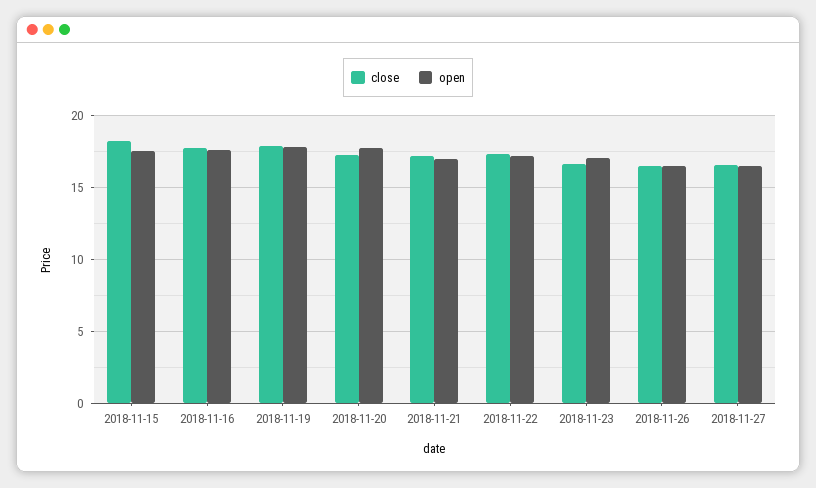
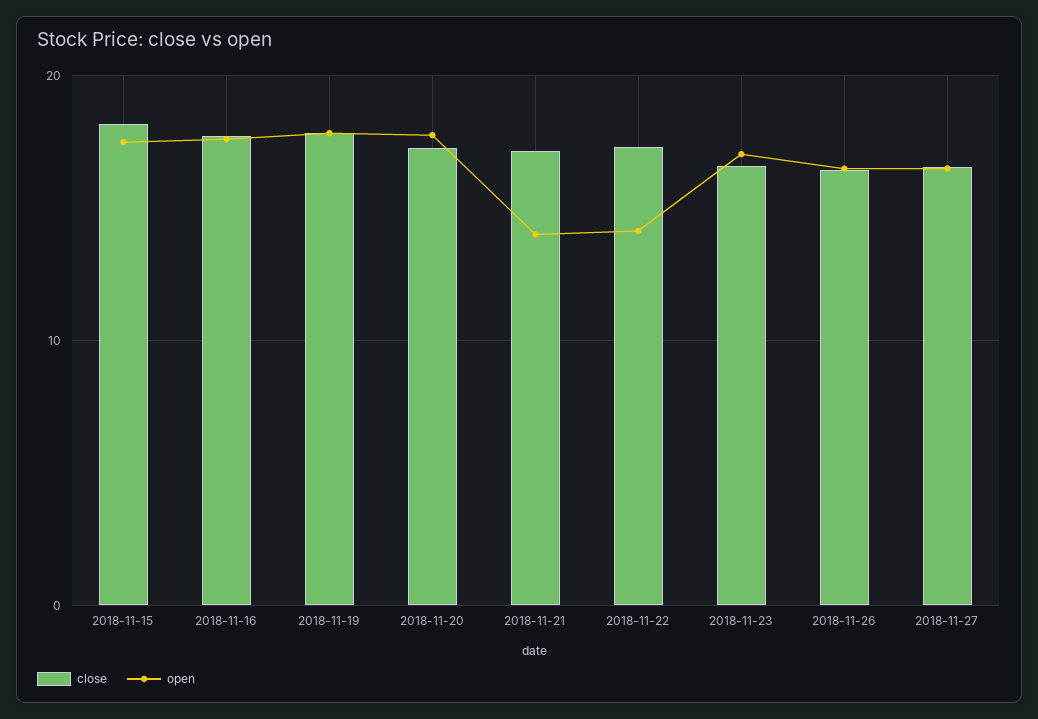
open, 2018-11-21: 17 -> 14
open, 2018-11-22: 17 -> 14

